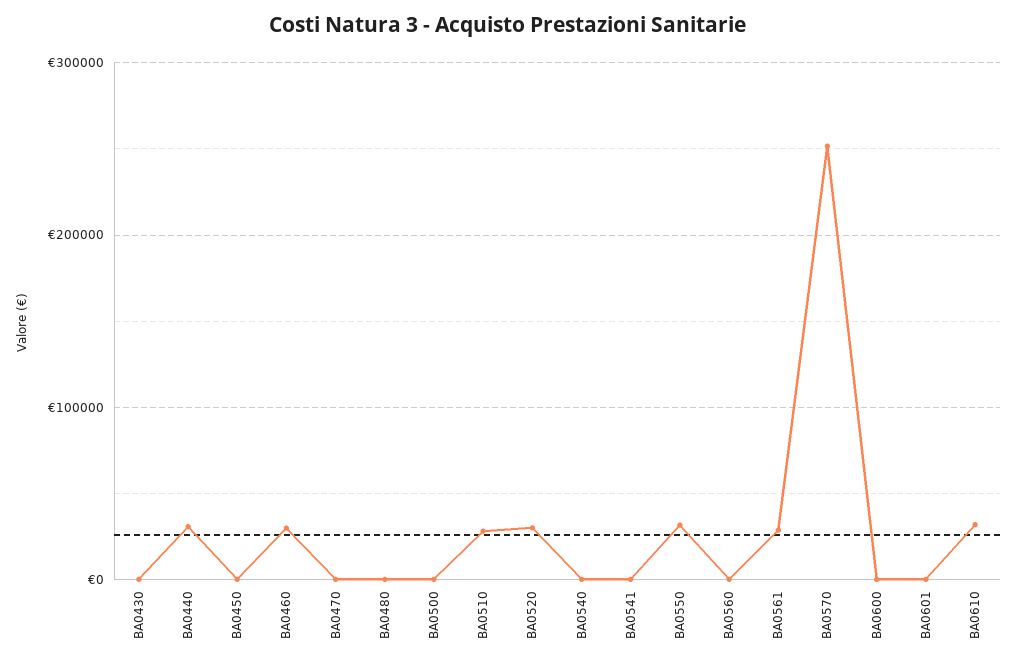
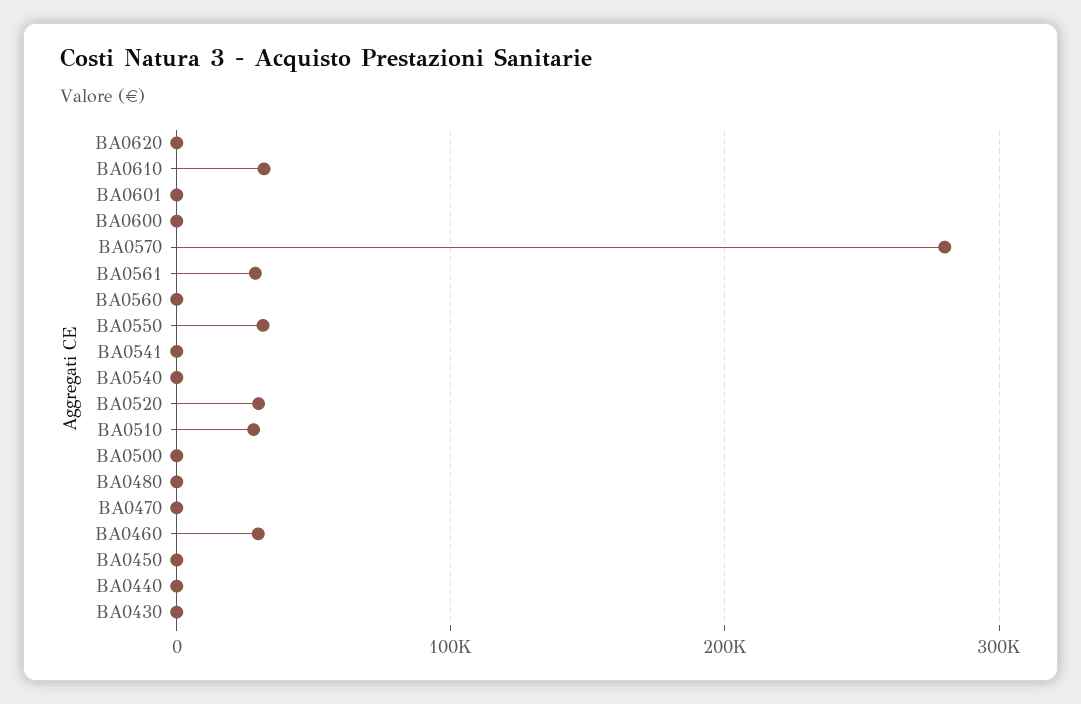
BA0440: 30000 -> 0
BA0570: 250000 -> 280000
BA0620: none -> 0

